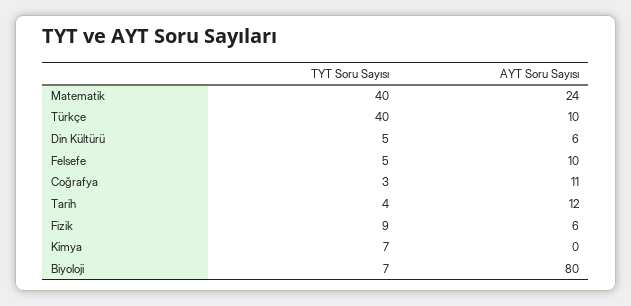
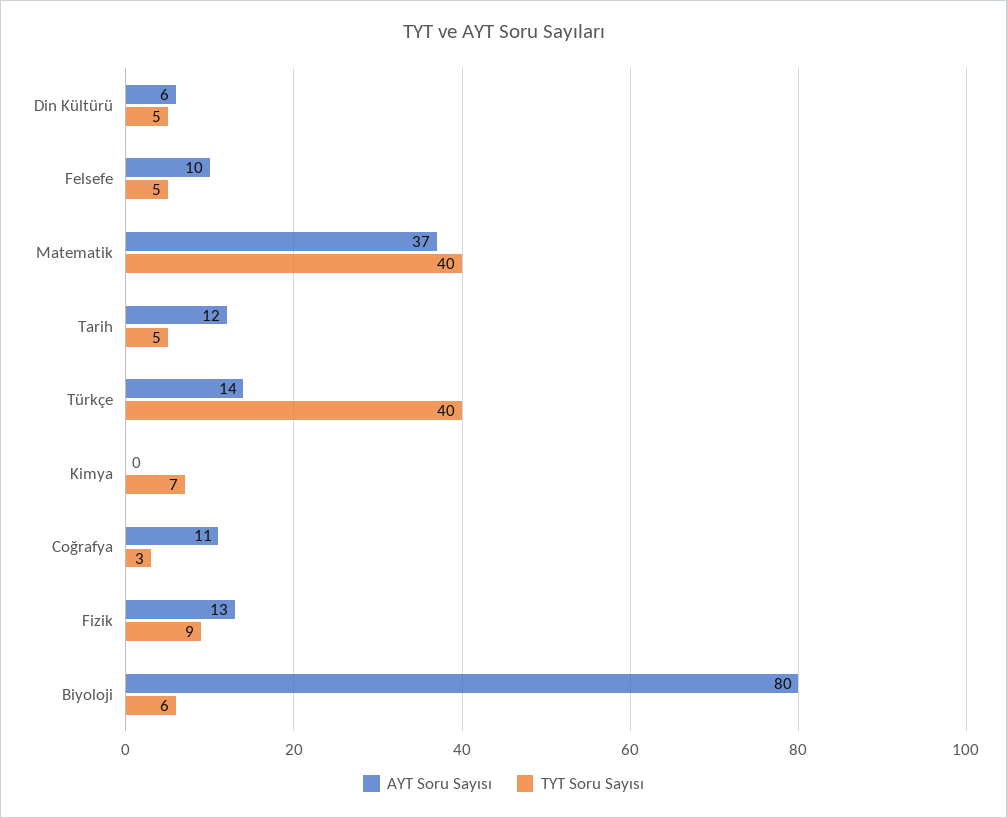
AYT Soru Sayısı, Matematik: 24 -> 37
AYT Soru Sayısı, Türkçe: 10 -> 14
TYT Soru Sayısı, Tarih: 4 -> 5
AYT Soru Sayısı, Fizik: 6 -> 13
TYT Soru Sayısı, Biyoloji: 7 -> 6

